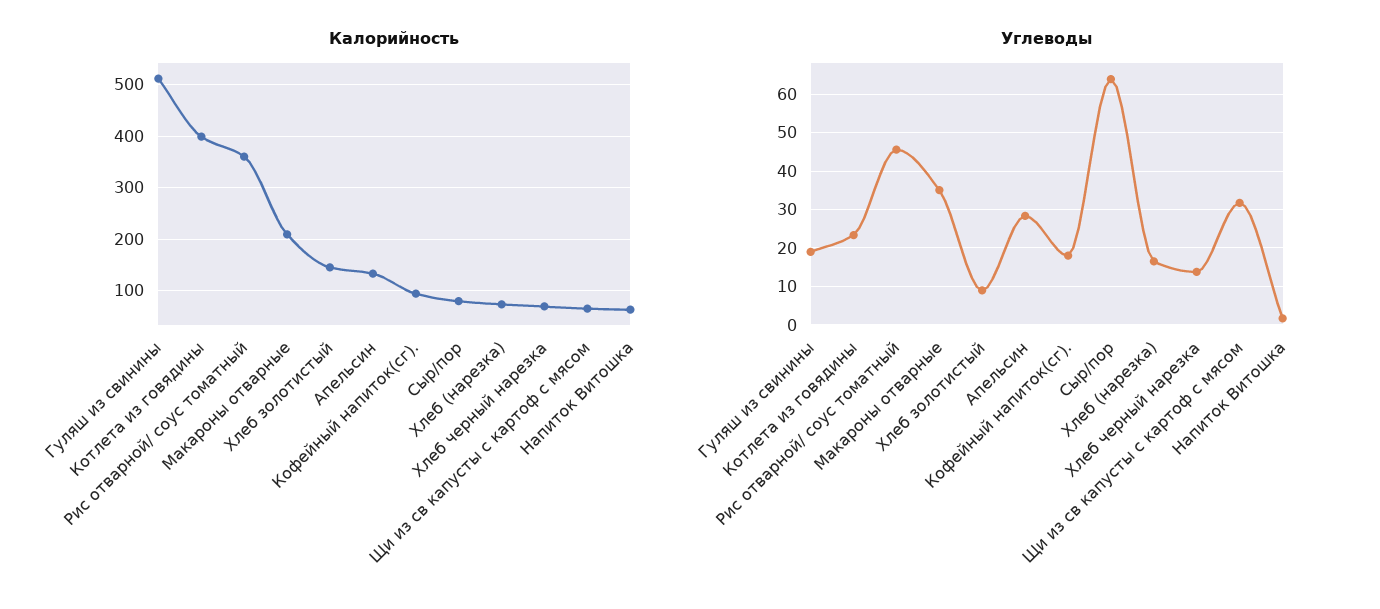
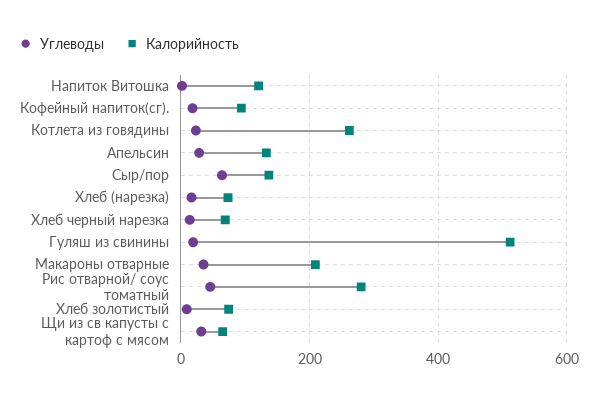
Калорийность, Котлета из говядины: 400 -> 260
Калорийность, Рис отварной/ соус томатный: 360 -> 280
Калорийность, Хлеб золотистый: 140 -> 80
Калорийность, Сыр/пор: 80 -> 140
Калорийность, Напиток Витошка: 60 -> 120

